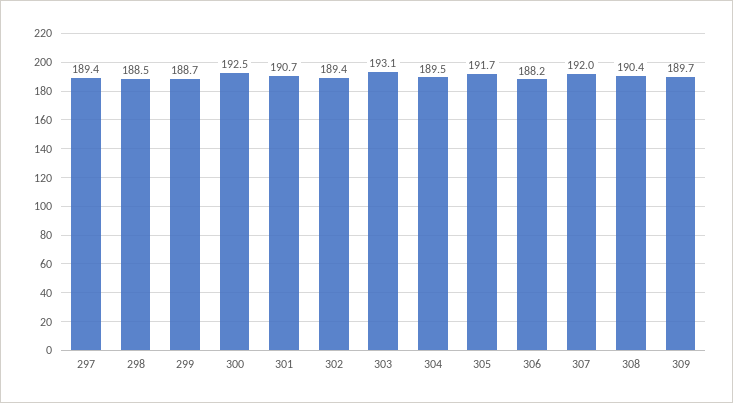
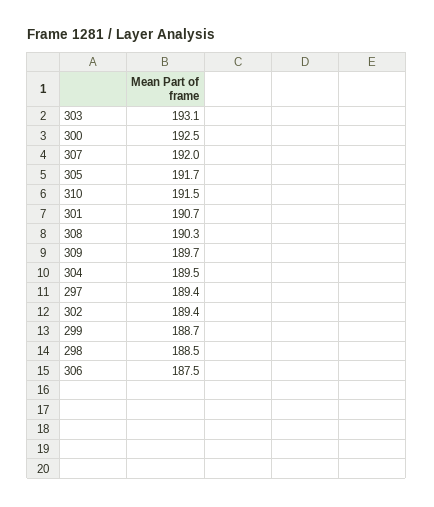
306: 188.2 -> 187.5
308: 190.4 -> 190.3
310: none -> 191.5

